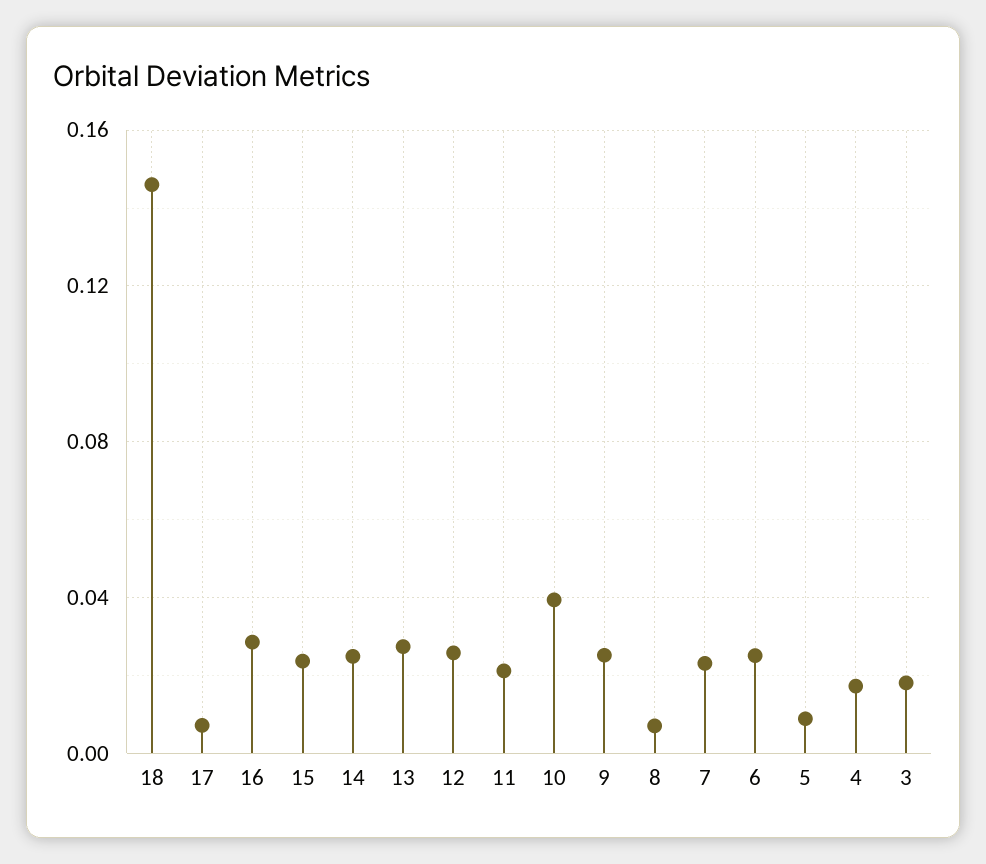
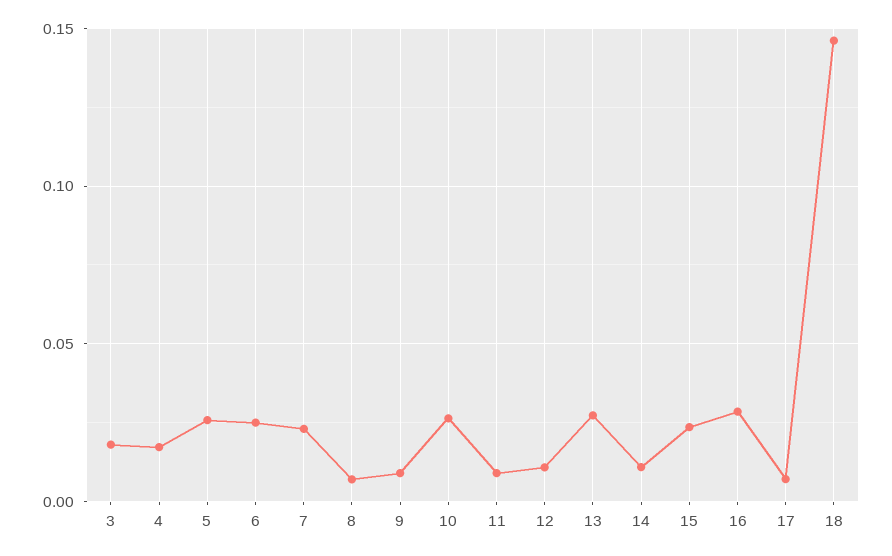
14: 0.025 -> 0.01
12: 0.025 -> 0.01
11: 0.02 -> 0.01
10: 0.04 -> 0.025
9: 0.025 -> 0.01
5: 0.01 -> 0.025

